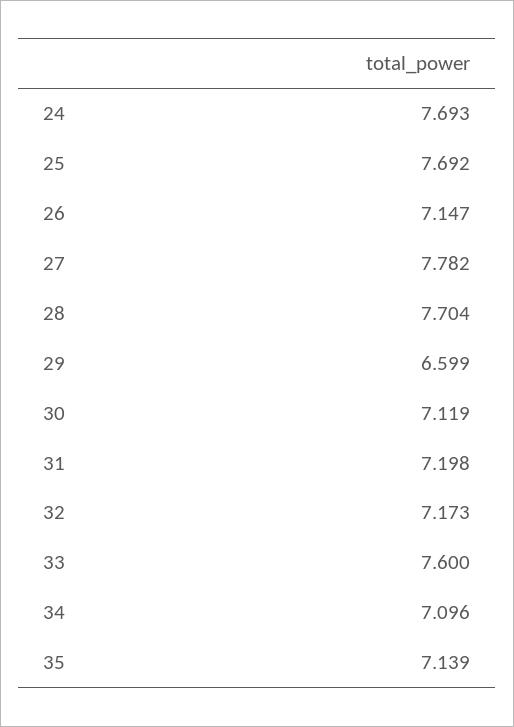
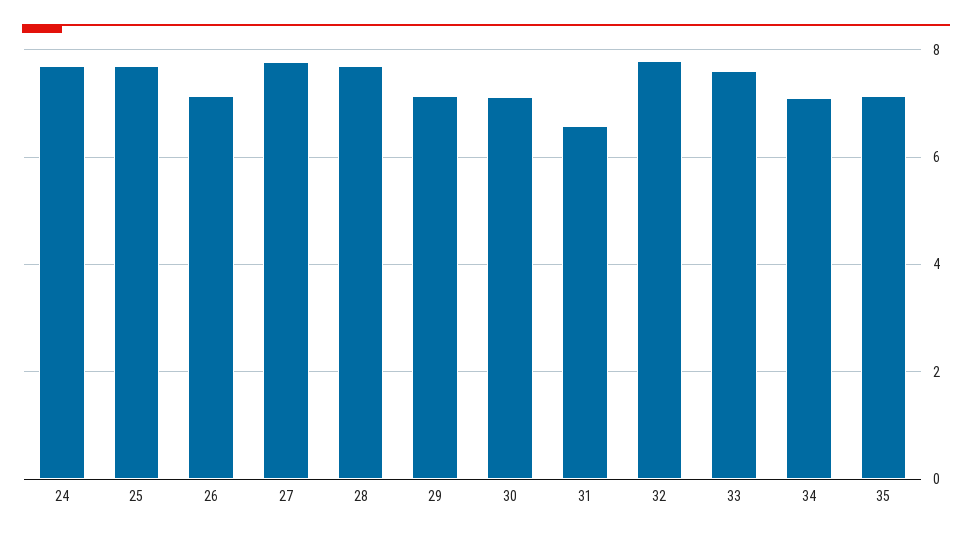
29: 6.599 -> 7.2
31: 7.198 -> 6.6
32: 7.173 -> 7.8

